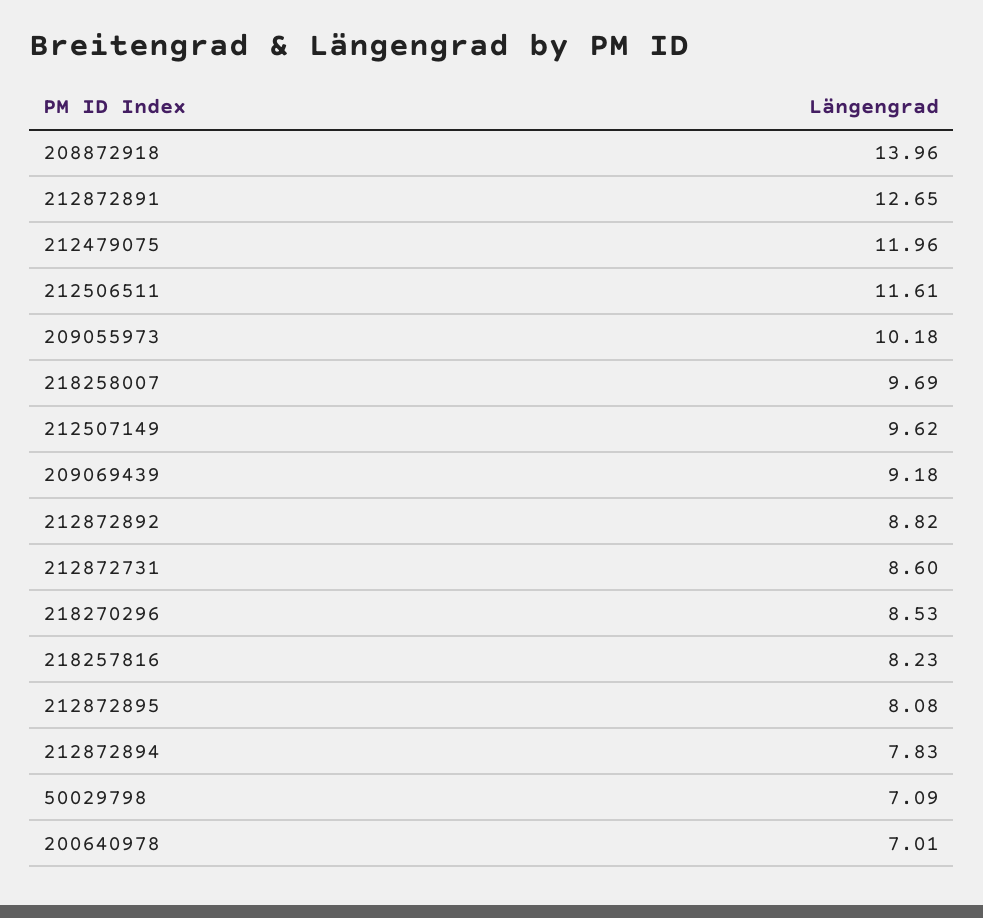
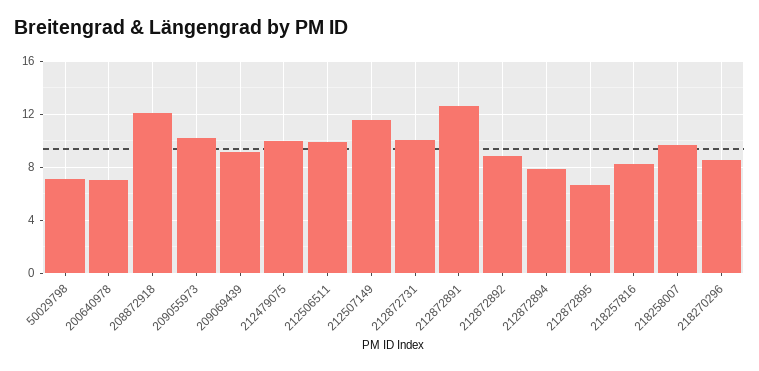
208872918: 13.96 -> 12
212479075: 11.96 -> 10
212506511: 11.61 -> 10
212507149: 9.62 -> 11.5
212872731: 8.6 -> 10
212872895: 8.08 -> 6.5

